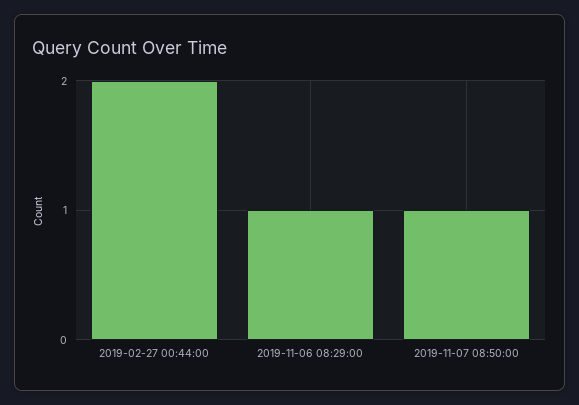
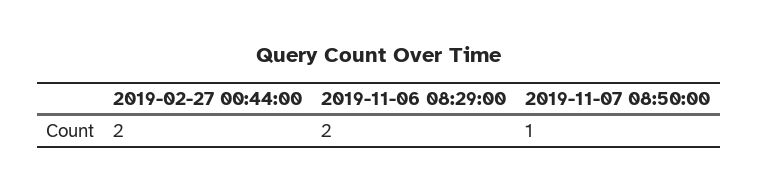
2019-11-06 08:29:00: 1 -> 2

